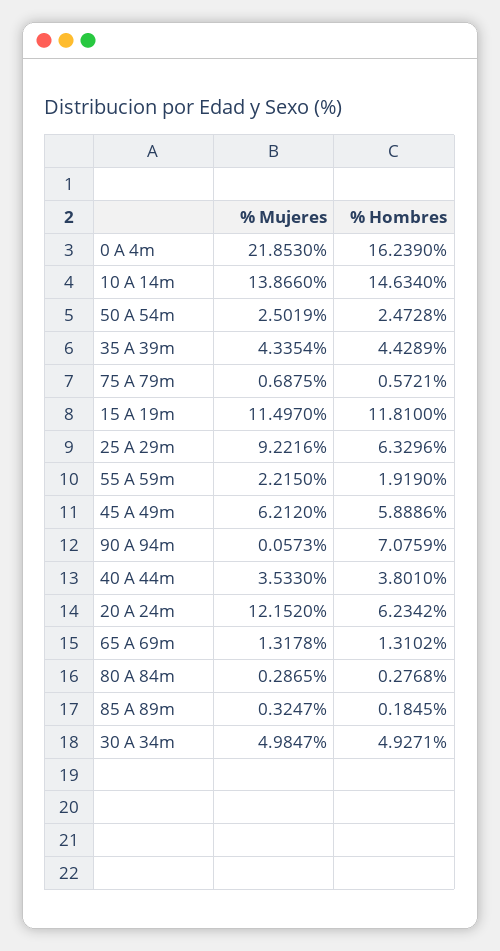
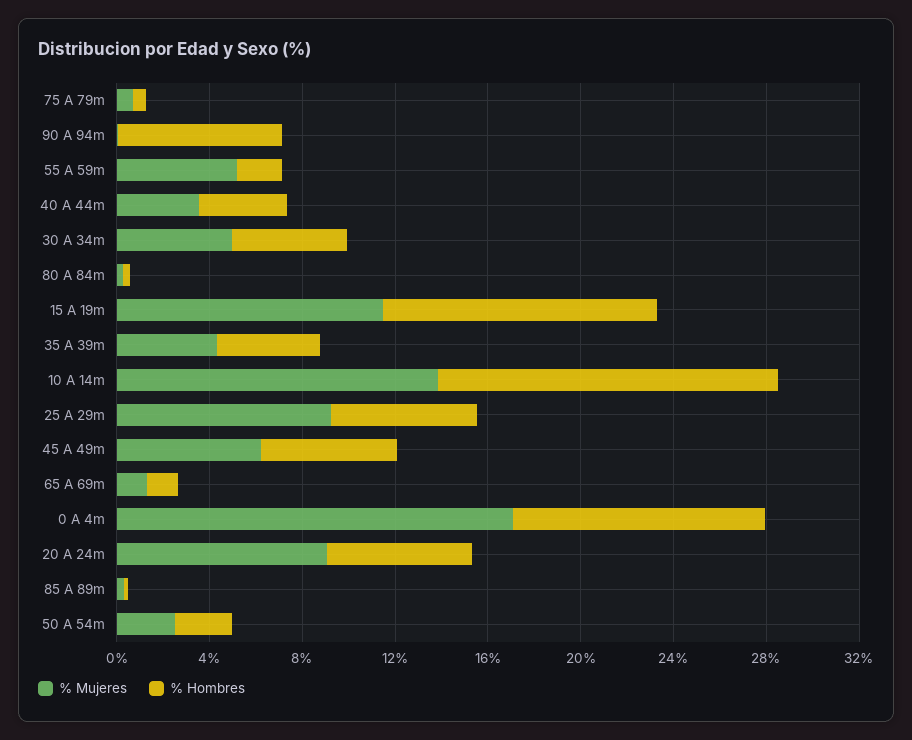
% Mujeres, 0 A 4m: 21.853 -> 17
% Hombres, 0 A 4m: 16.239 -> 11
% Mujeres, 55 A 59m: 2.215 -> 5
% Mujeres, 20 A 24m: 12.152 -> 9

